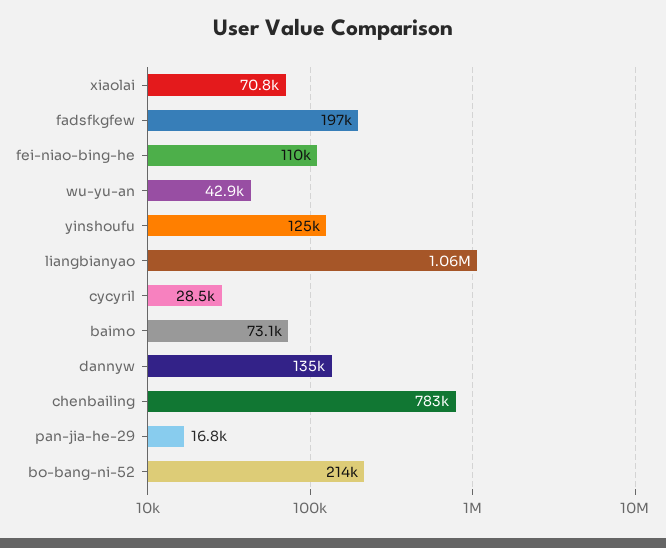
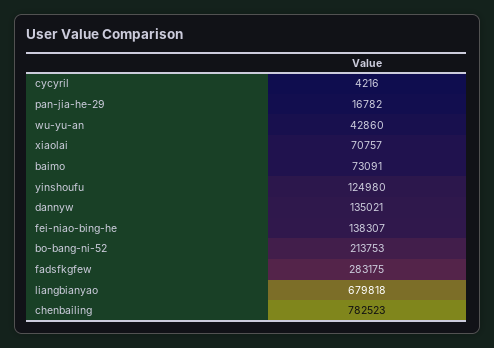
fadsfkgfew: 197000 -> 283175
fei-niao-bing-he: 110000 -> 138307
liangbianyao: 1060000 -> 679818
cycyril: 28500 -> 4216

